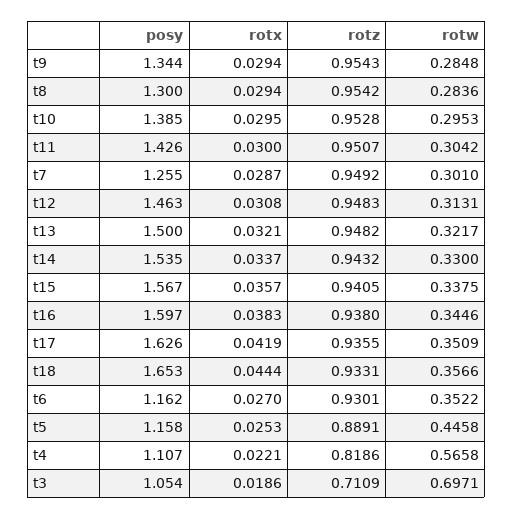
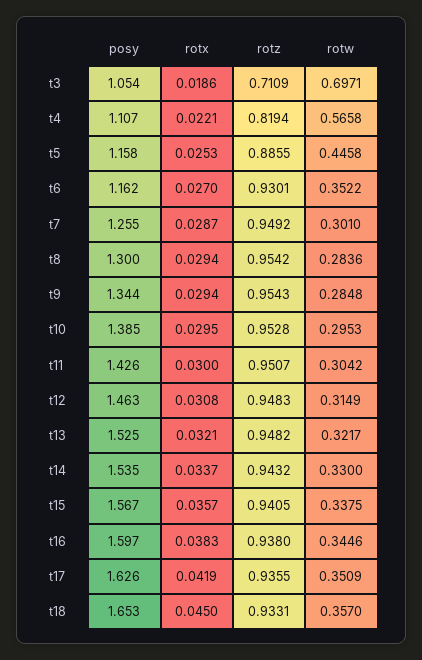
rotw, t12: 0.3131 -> 0.3149
posy, t13: 1.5 -> 1.525
rotx, t18: 0.0444 -> 0.045
rotw, t18: 0.3566 -> 0.357
rotz, t5: 0.8891 -> 0.8855
rotz, t4: 0.8186 -> 0.8194

